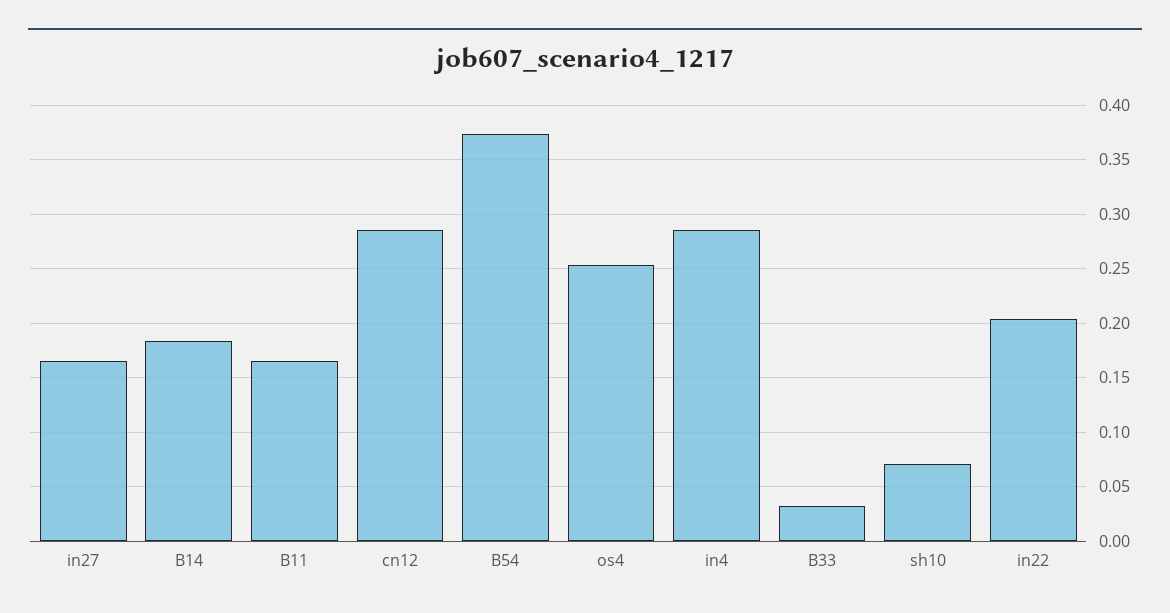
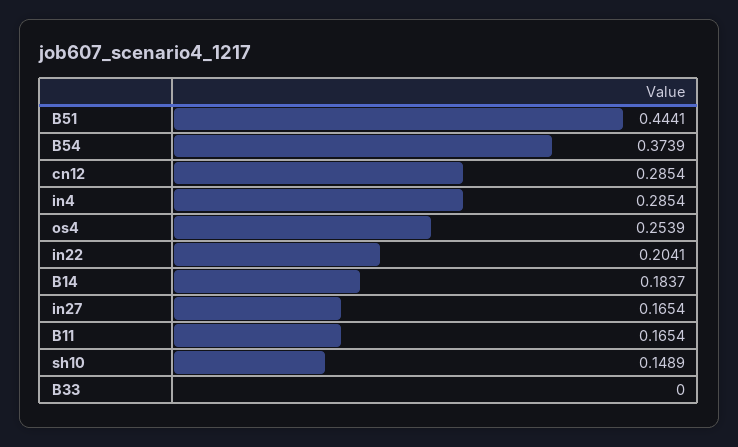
B33: 0.03 -> 0
sh10: 0.07 -> 0.1489
B51: none -> 0.4441

